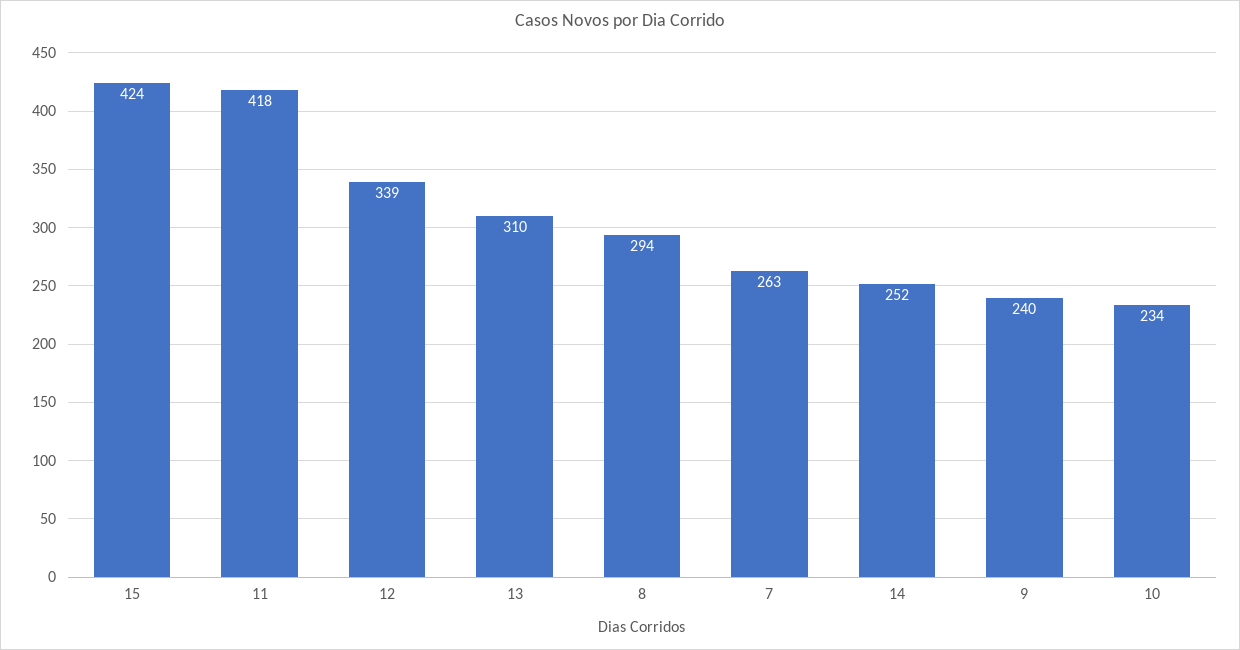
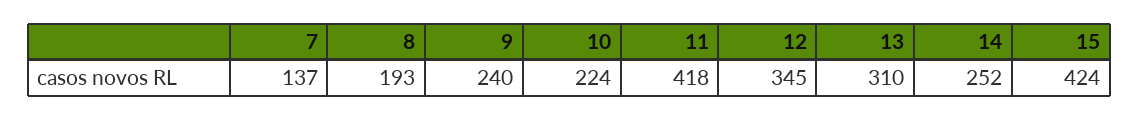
12: 339 -> 345
8: 294 -> 193
7: 263 -> 137
10: 234 -> 224

